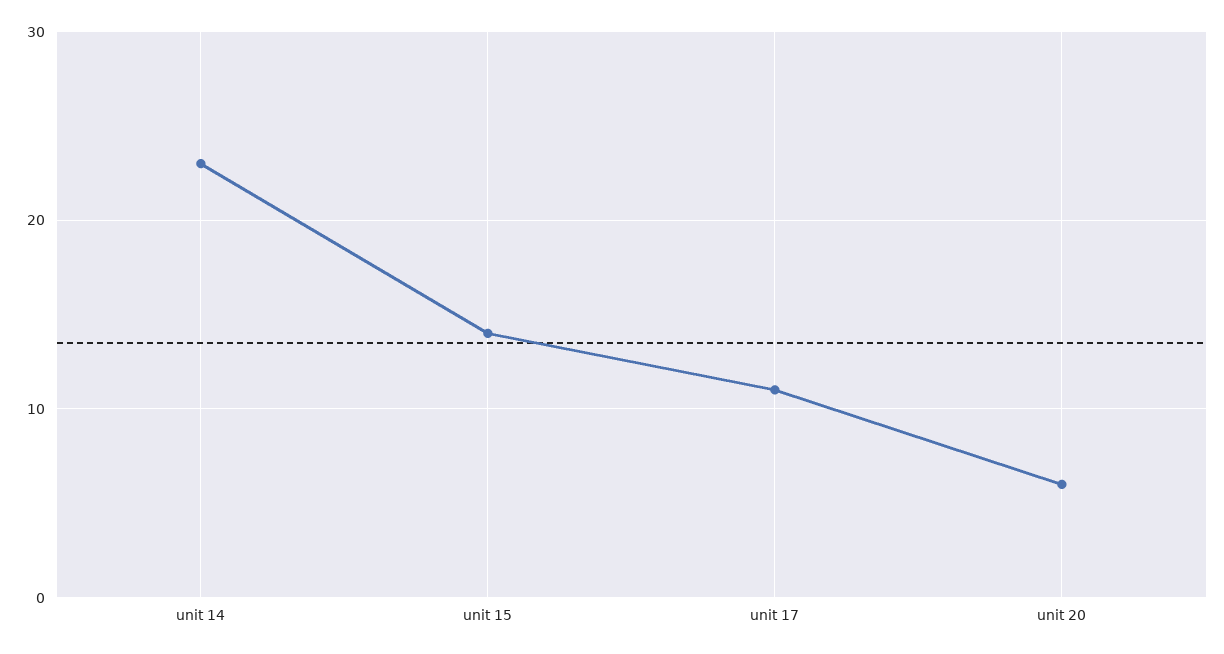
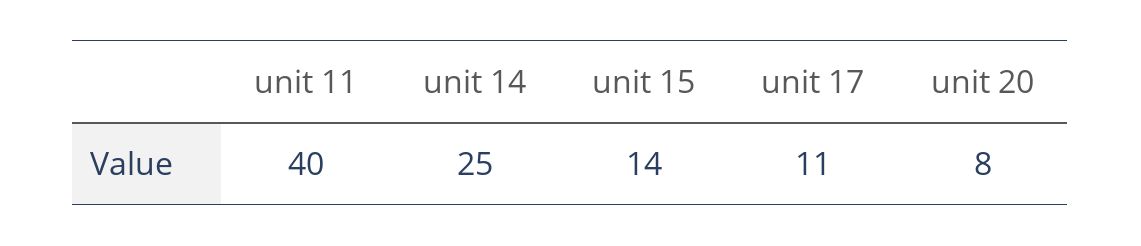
unit 14: 23 -> 25
unit 20: 6 -> 8
unit 11: none -> 40

